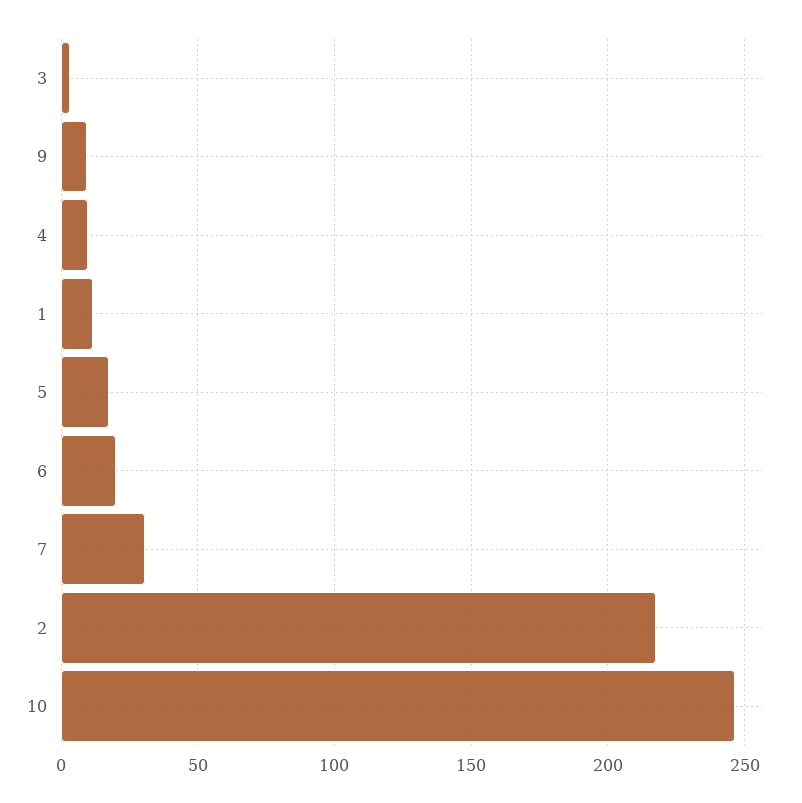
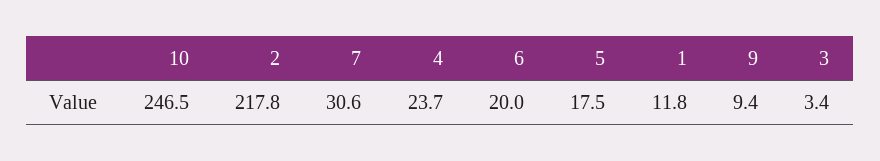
4: 10 -> 23.7

